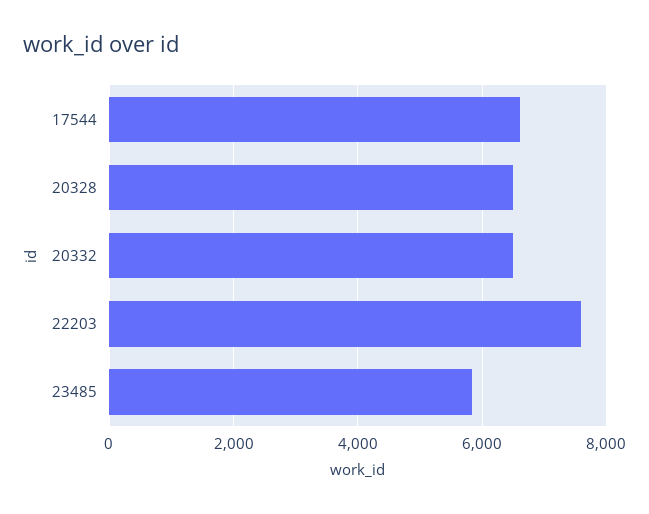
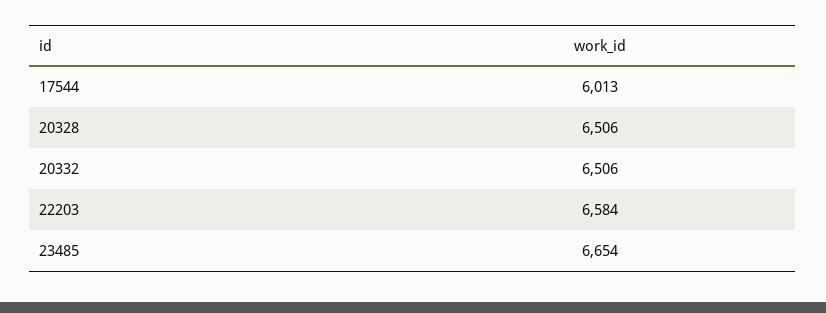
17544: 6600 -> 6013
22203: 7600 -> 6584
23485: 5800 -> 6654

